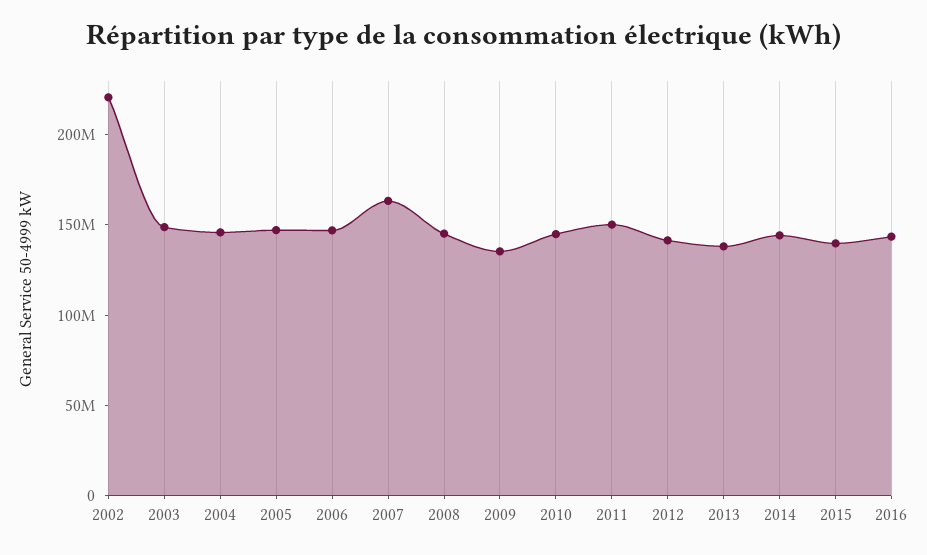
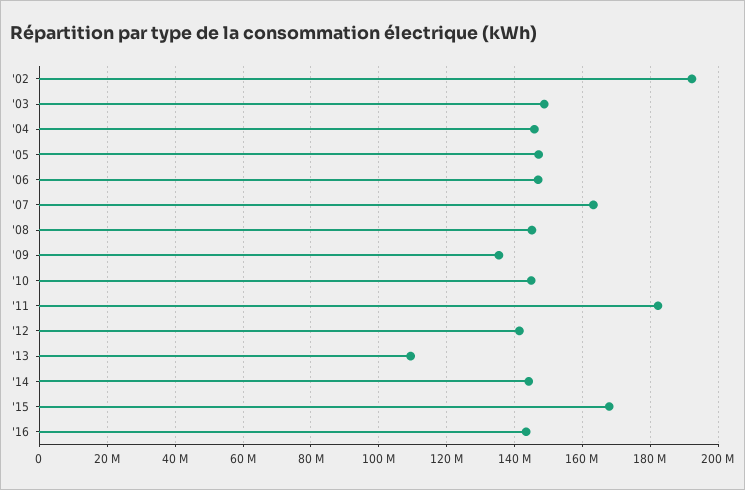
2002: 220000000 -> 192000000
2011: 150000000 -> 182000000
2013: 140000000 -> 110000000
2015: 140000000 -> 168000000

